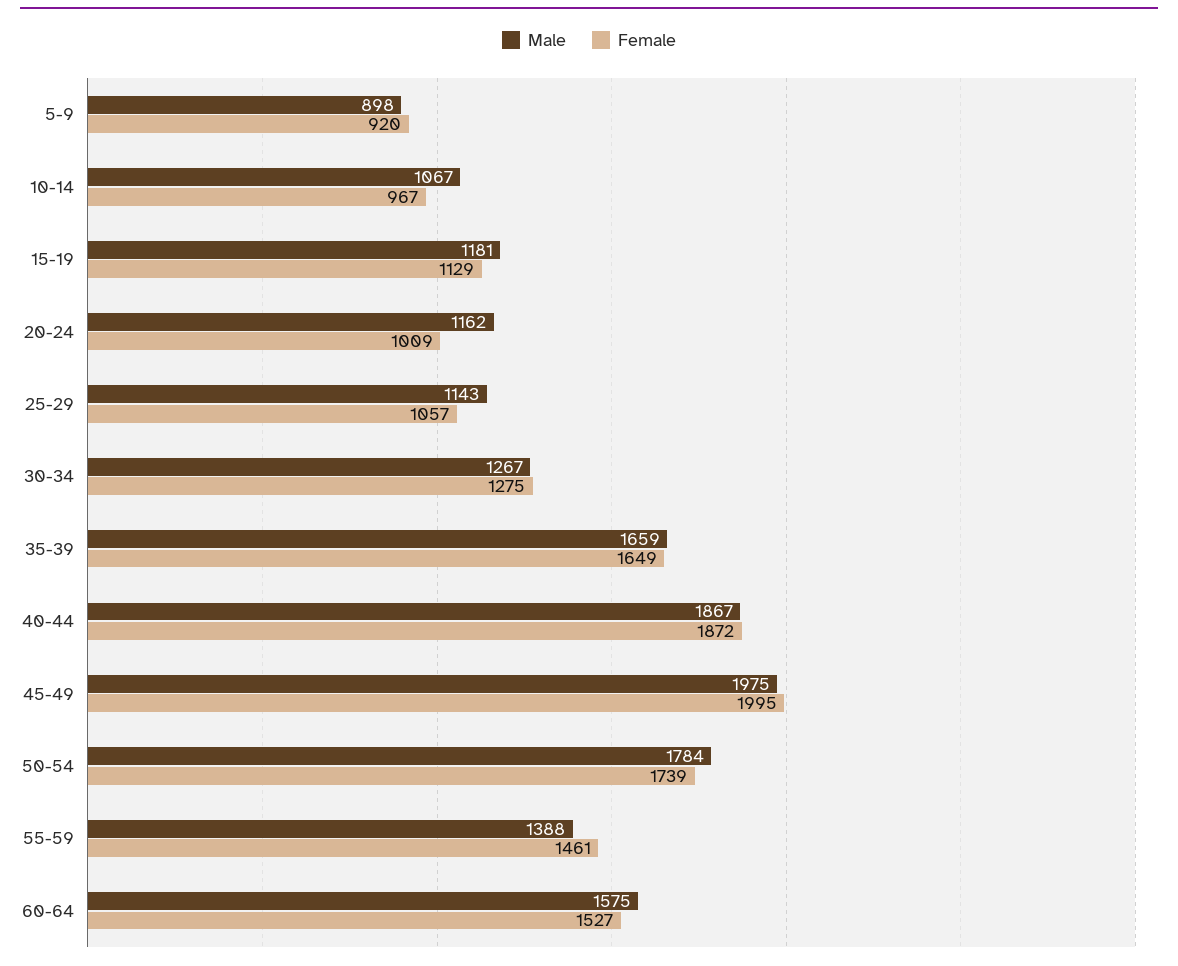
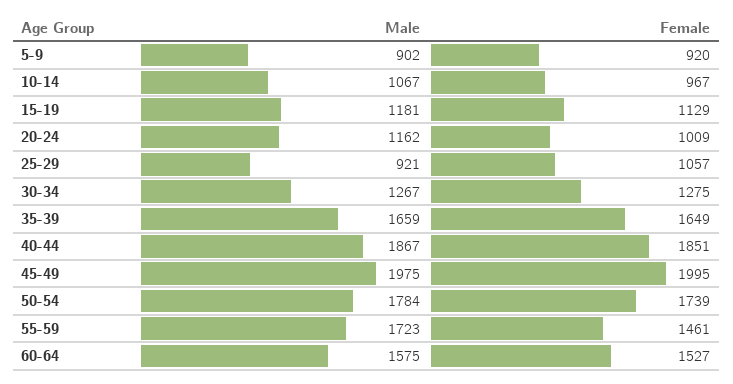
Male, 5-9: 898 -> 902
Male, 25-29: 1143 -> 921
Female, 40-44: 1872 -> 1851
Male, 55-59: 1388 -> 1723

